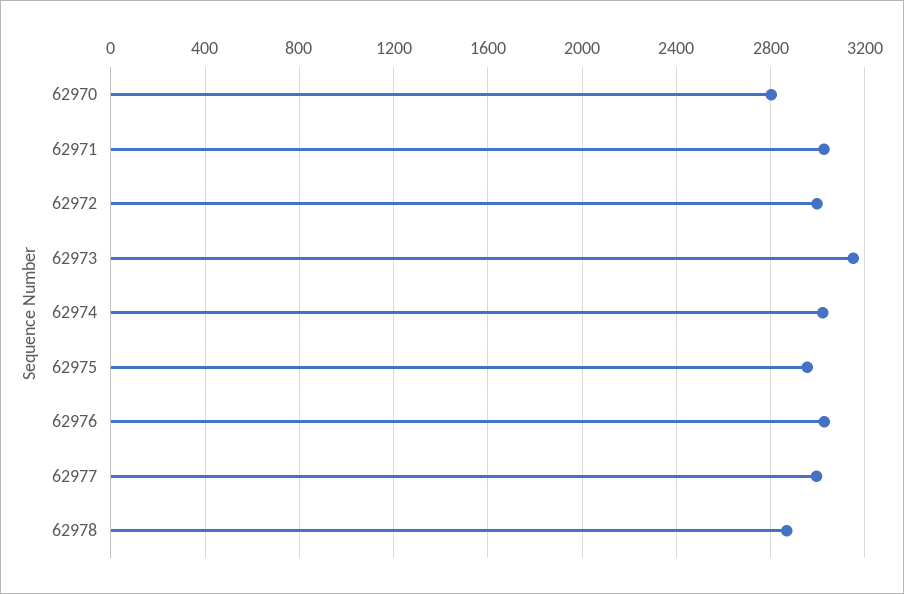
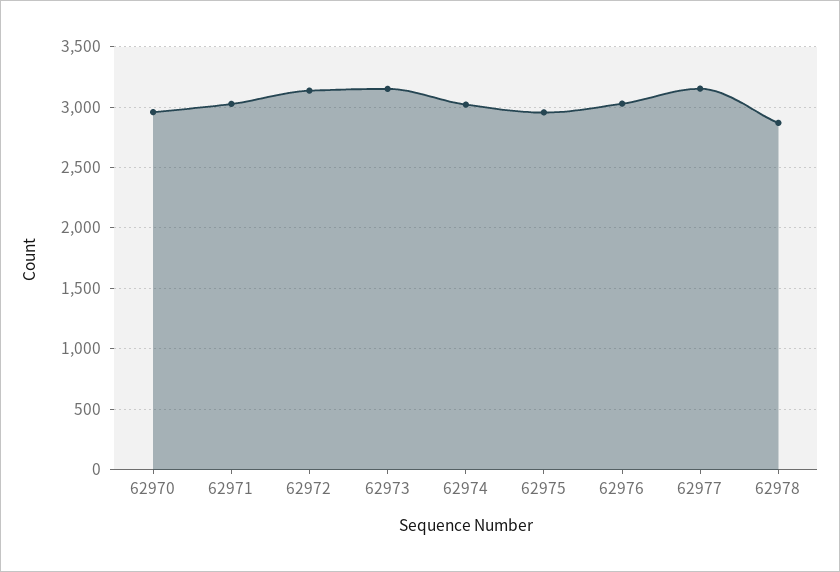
62970: 2800 -> 2950
62972: 3000 -> 3150
62977: 3000 -> 3150

